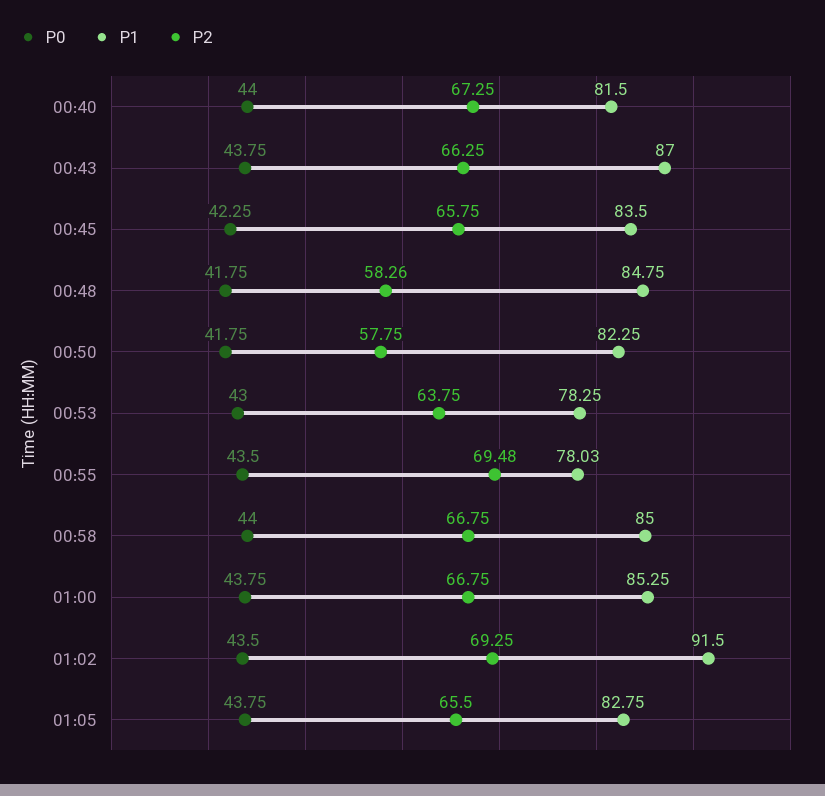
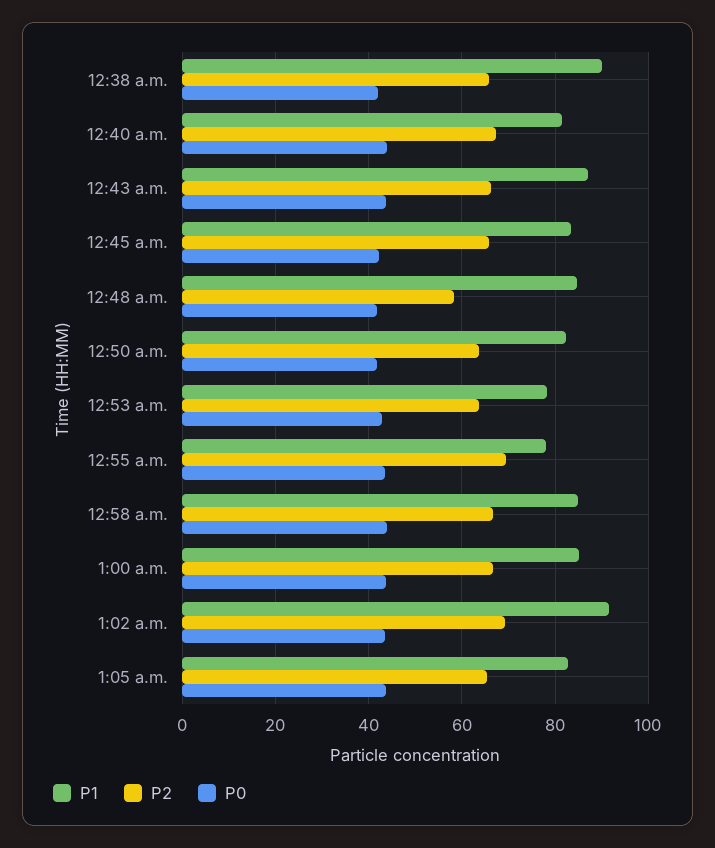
P2, 00:50: 57.75 -> 64
P1, 12:38 a.m.: none -> 90
P2, 12:38 a.m.: none -> 66
P0, 12:38 a.m.: none -> 42

